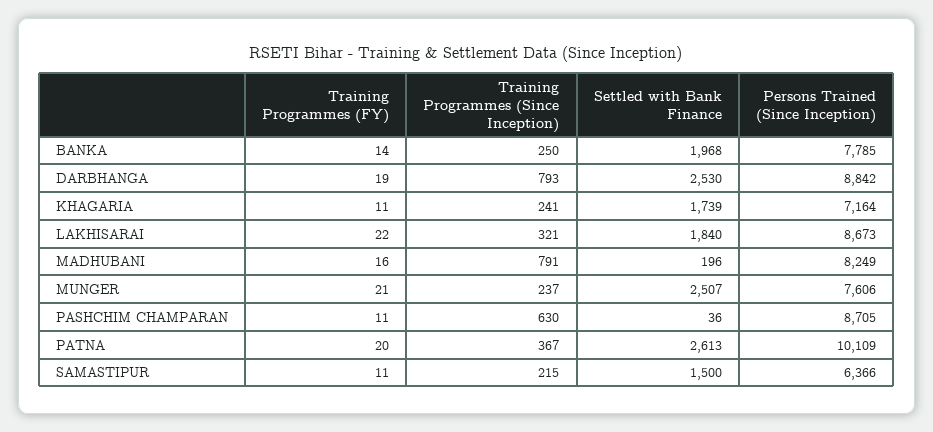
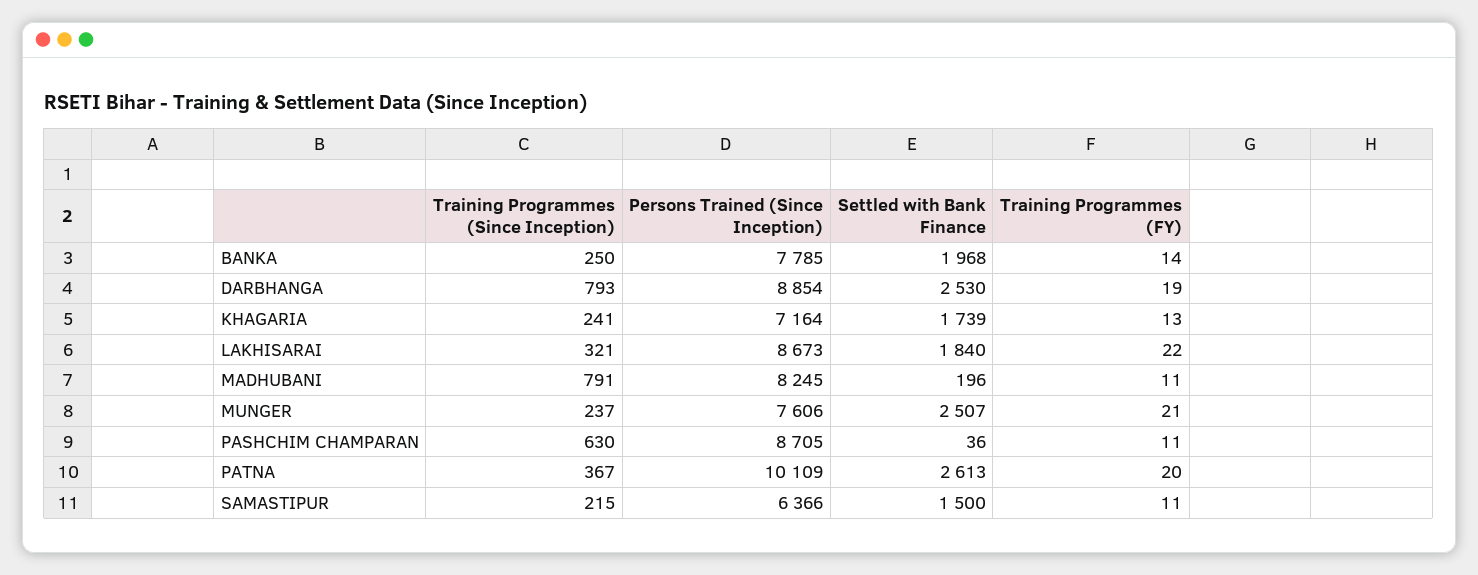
Persons Trained (Since Inception), DARBHANGA: 8842 -> 8854
Training Programmes (FY), KHAGARIA: 11 -> 13
Training Programmes (FY), MADHUBANI: 16 -> 11
Persons Trained (Since Inception), MADHUBANI: 8249 -> 8245

